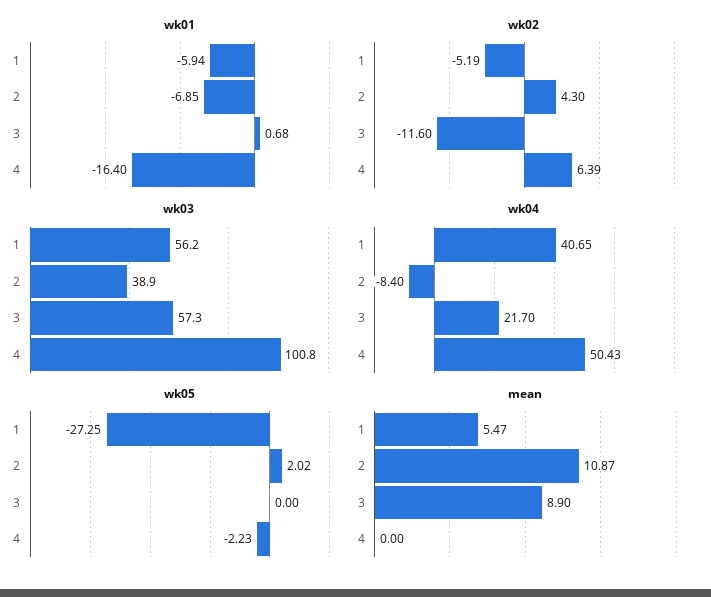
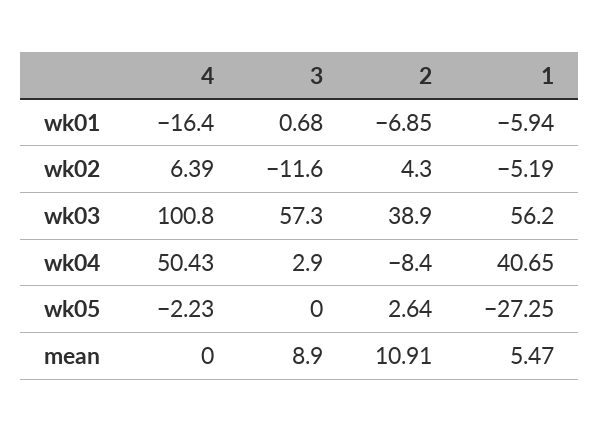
wk04, 3: 21.7 -> 2.9
wk05, 2: 2.02 -> 2.64
mean, 2: 10.87 -> 10.91

